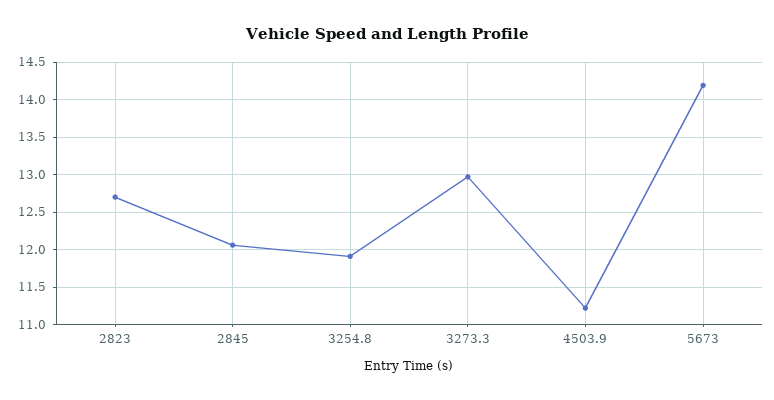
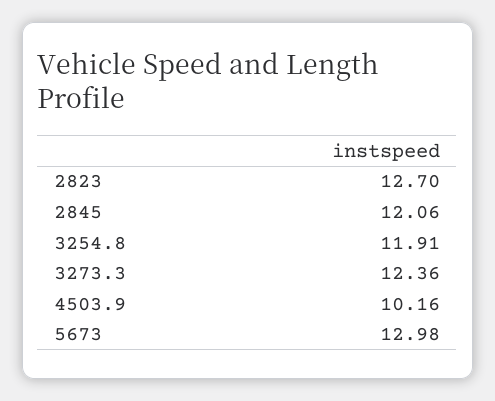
3273.3: 13 -> 12.36
4503.9: 11.2 -> 10.16
5673: 14.2 -> 12.98

